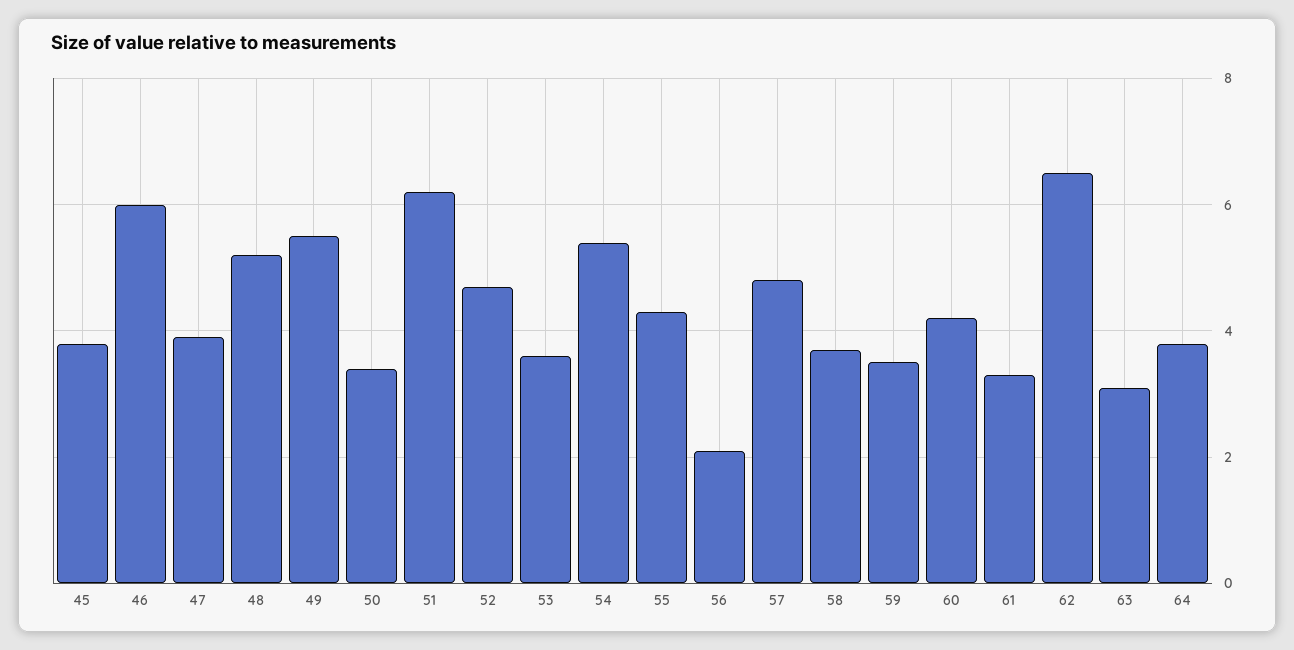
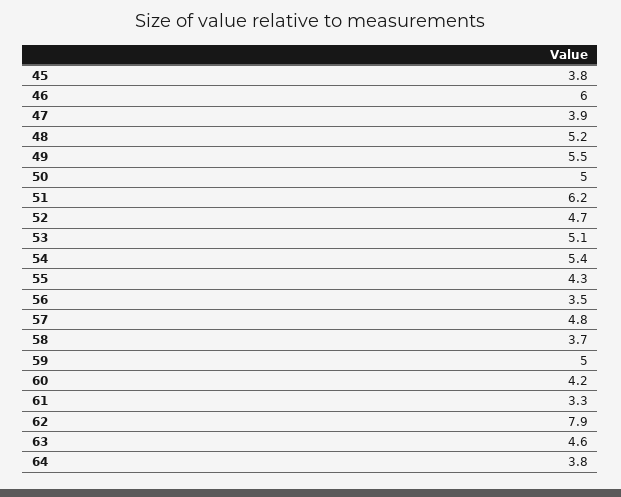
50: 3.5 -> 5
53: 3.5 -> 5.1
56: 2 -> 3.5
59: 3.5 -> 5
62: 6.5 -> 7.9
63: 3 -> 4.6

